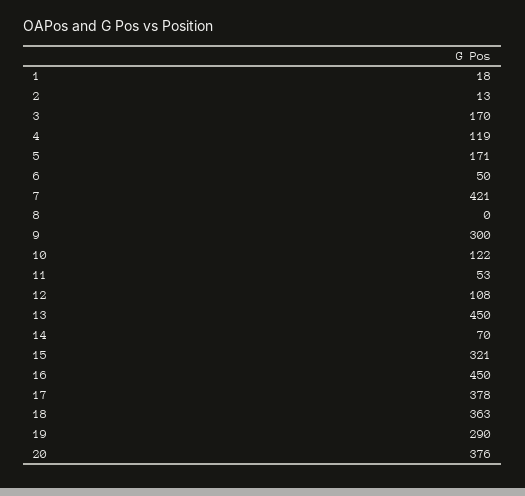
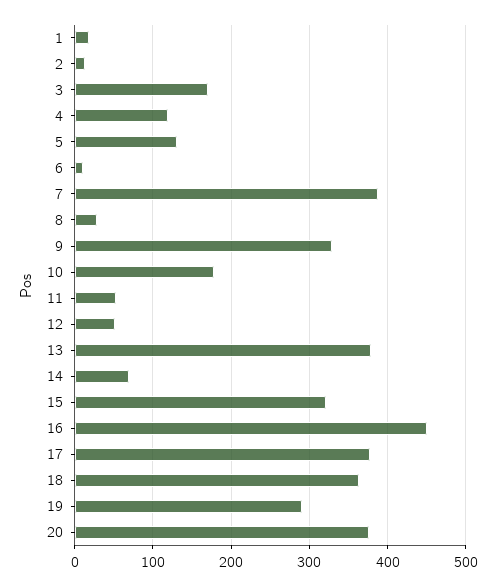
5: 171 -> 130
6: 50 -> 10
7: 421 -> 390
8: 0 -> 30
9: 300 -> 330
10: 122 -> 180
12: 108 -> 50
13: 450 -> 380

